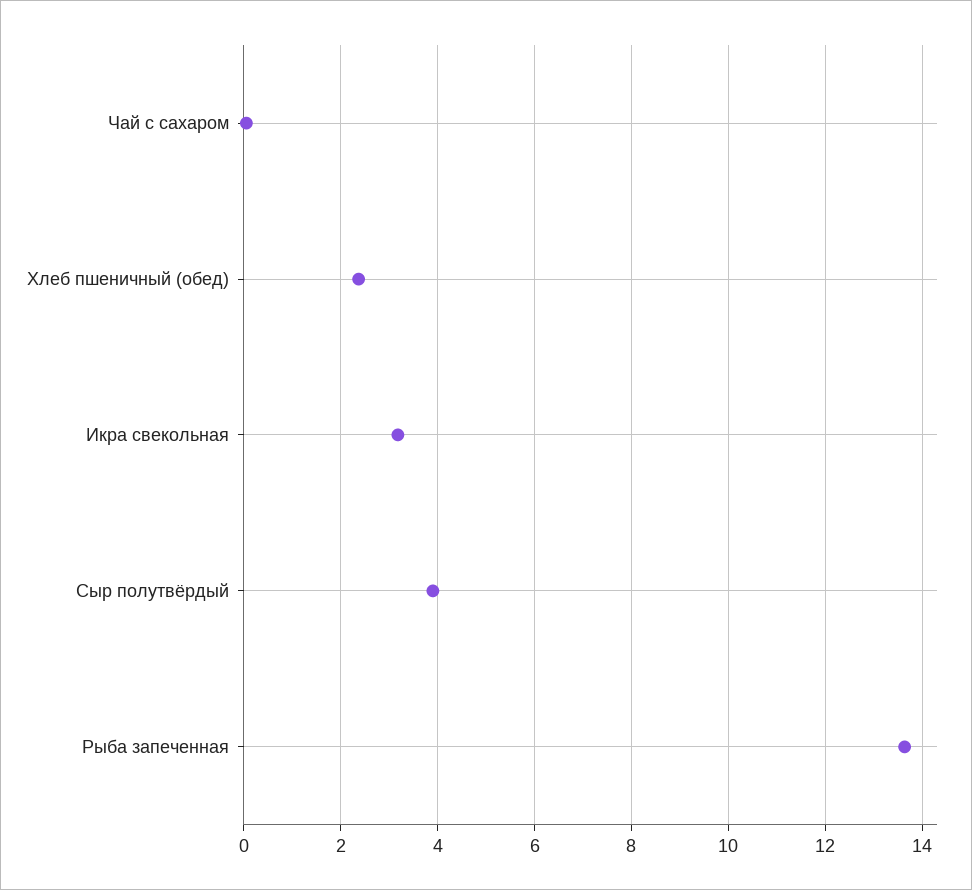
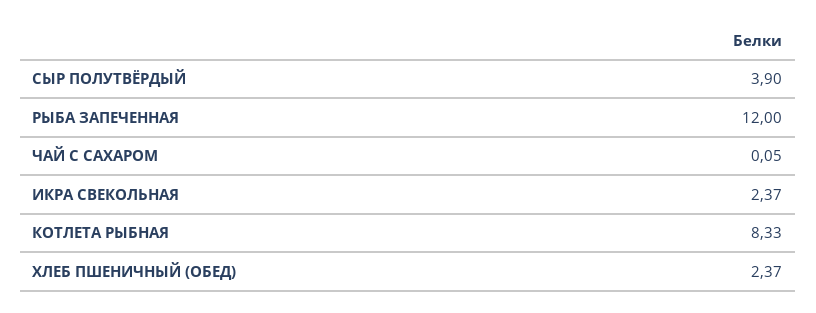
Икра свекольная: 3.2 -> 2.37
Рыба запеченная: 13.6 -> 12
КОТЛЕТА РЫБНАЯ: none -> 8.33

